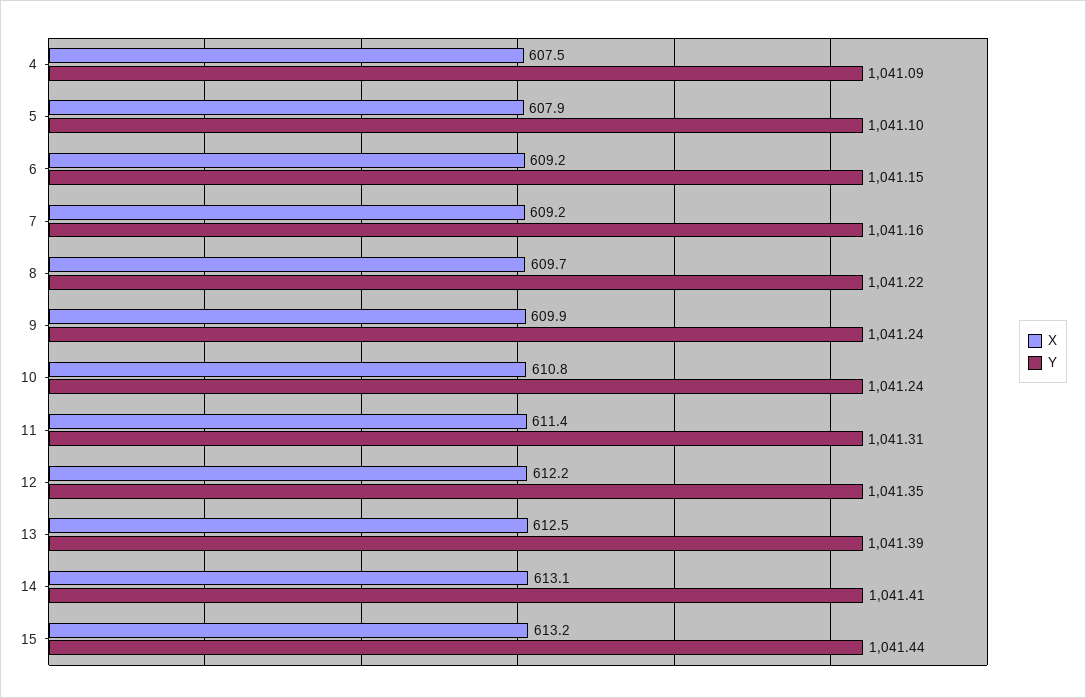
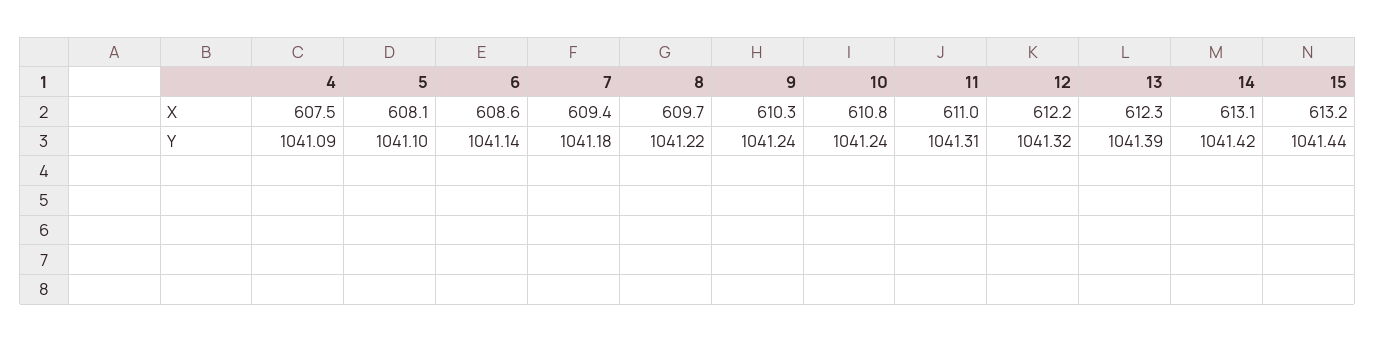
X, 5: 607.9 -> 608.1
X, 6: 609.2 -> 608.6
Y, 6: 1041.15 -> 1041.14
X, 7: 609.2 -> 609.4
Y, 7: 1041.16 -> 1041.18
X, 9: 609.9 -> 610.3
X, 11: 611.4 -> 611
Y, 12: 1041.35 -> 1041.32
X, 13: 612.5 -> 612.3
Y, 14: 1041.41 -> 1041.42

